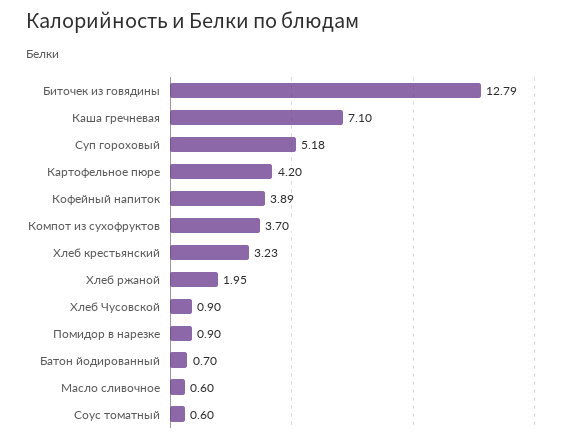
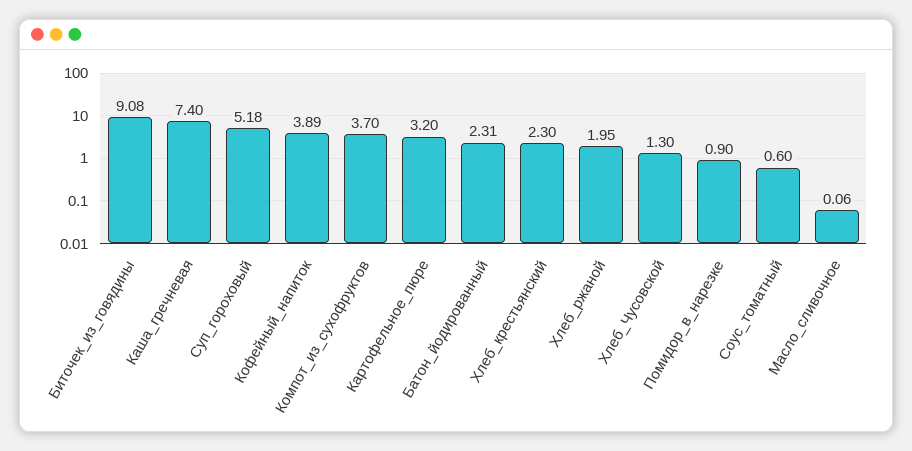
Биточек из говядины: 12.79 -> 9.08
Каша гречневая: 7.1 -> 7.4
Картофельное пюре: 4.2 -> 3.2
Хлеб крестьянский: 3.23 -> 2.3
Хлеб Чусовской: 0.9 -> 1.3
Батон йодированный: 0.7 -> 2.31
Масло сливочное: 0.6 -> 0.06

